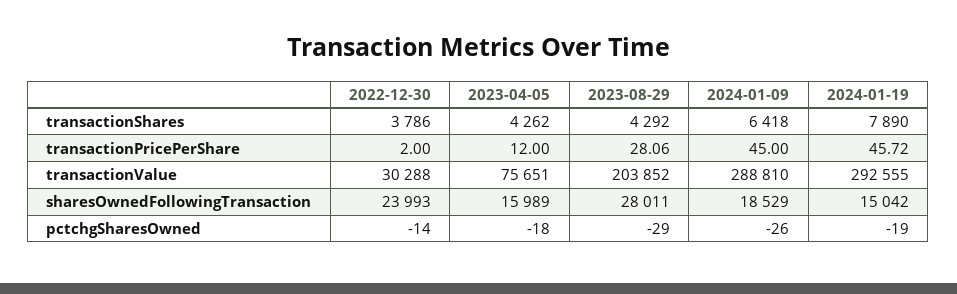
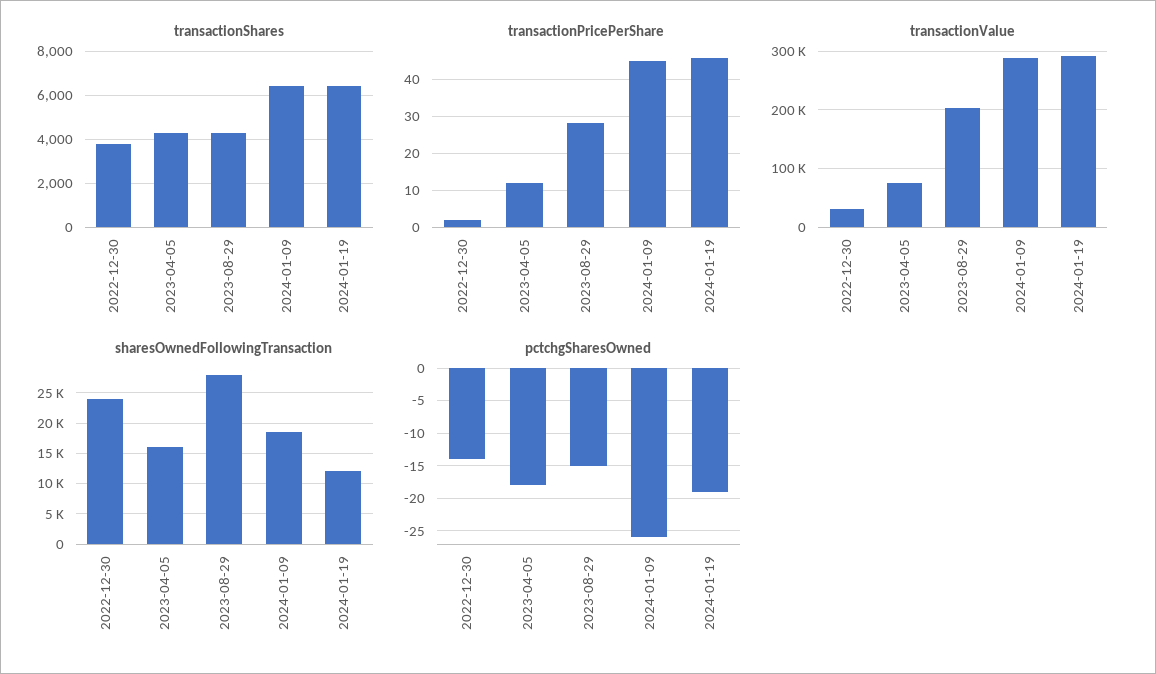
transactionShares, 2024-01-19: 7890 -> 6500
sharesOwnedFollowingTransaction, 2024-01-19: 15042 -> 12000
pctchgSharesOwned, 2023-08-29: -29 -> -15

